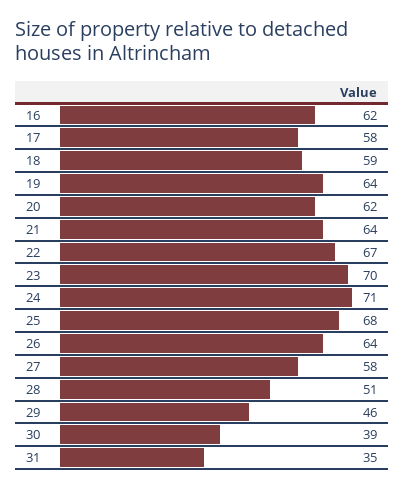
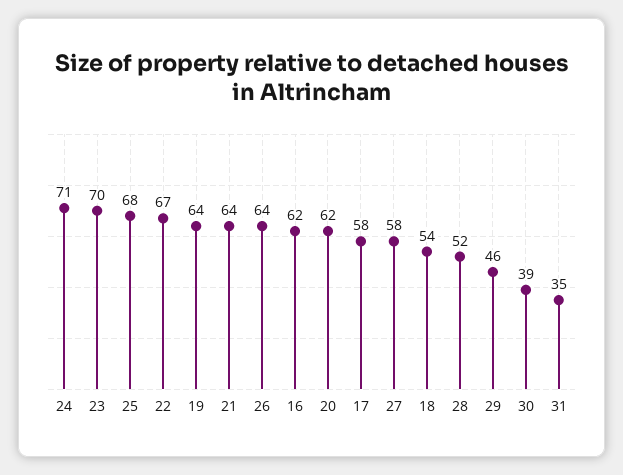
18: 59 -> 54
28: 51 -> 52

